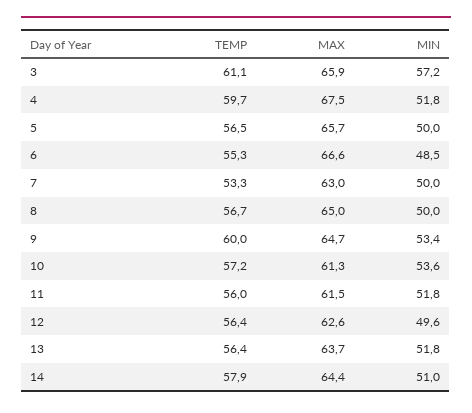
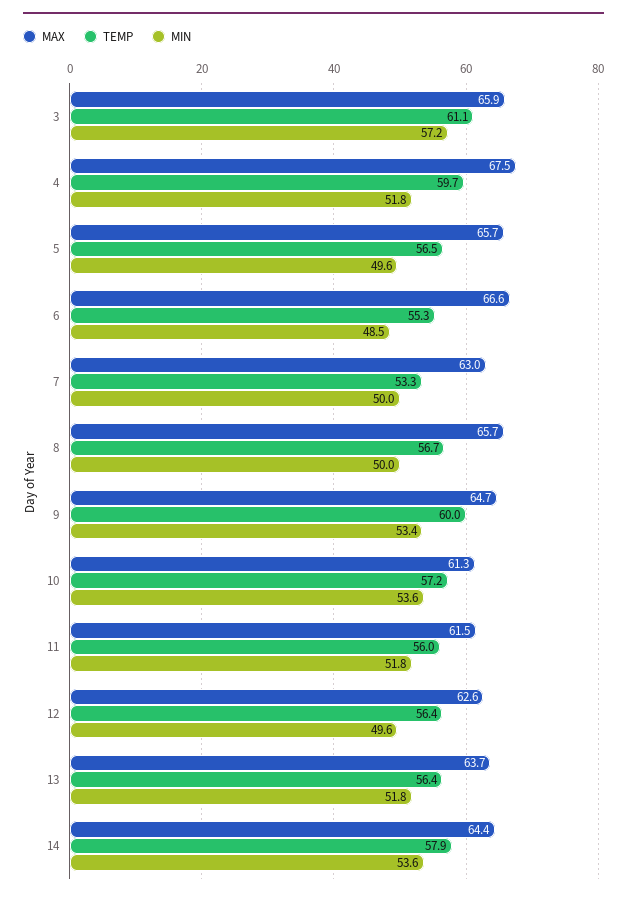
MIN, 5: 50 -> 49.6
MAX, 8: 65 -> 65.7
MIN, 14: 51 -> 53.6

